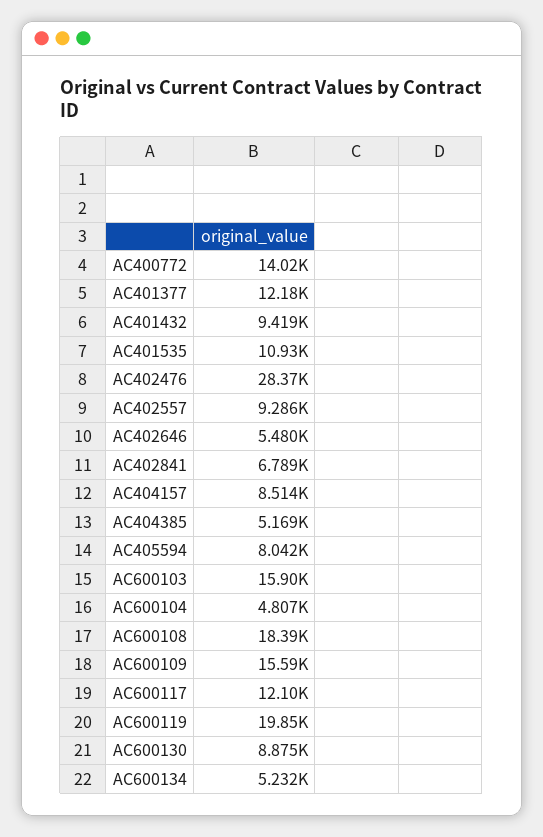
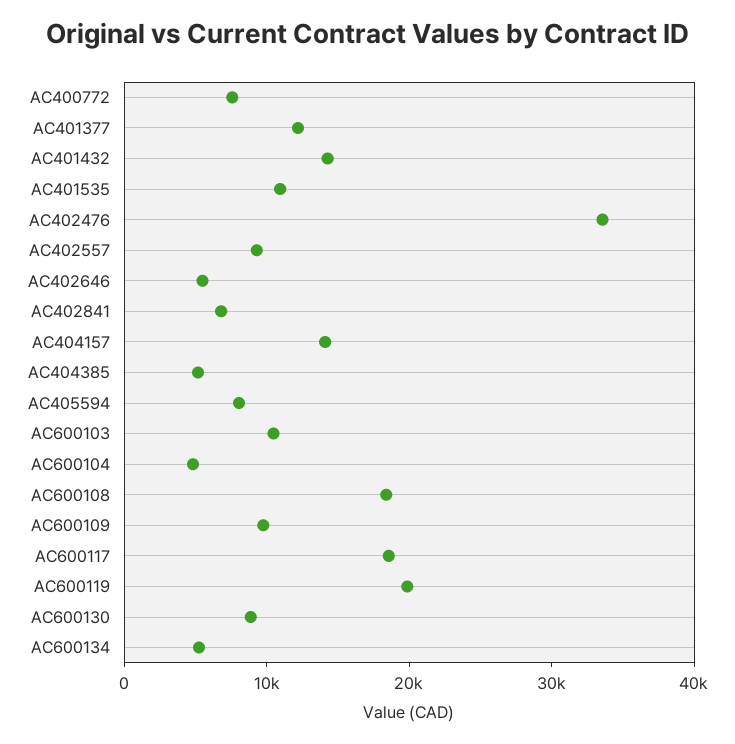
AC400772: 14020 -> 8000
AC401432: 9419 -> 14000
AC402476: 28370 -> 34000
AC404157: 8514 -> 14000
AC600103: 15900 -> 10000
AC600109: 15590 -> 10000
AC600117: 12100 -> 18000

